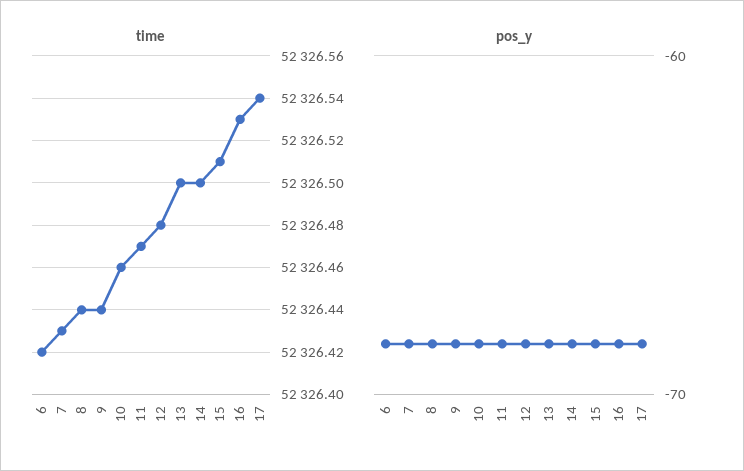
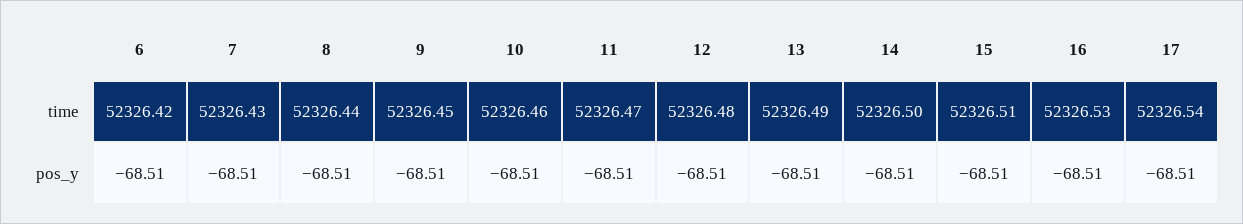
time, 9: 52326.44 -> 52326.45
time, 13: 52326.5 -> 52326.49

